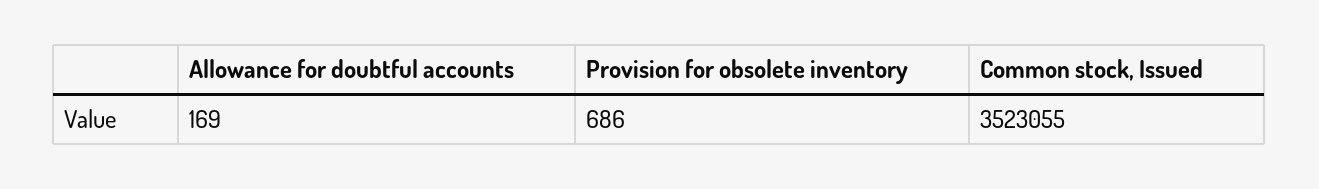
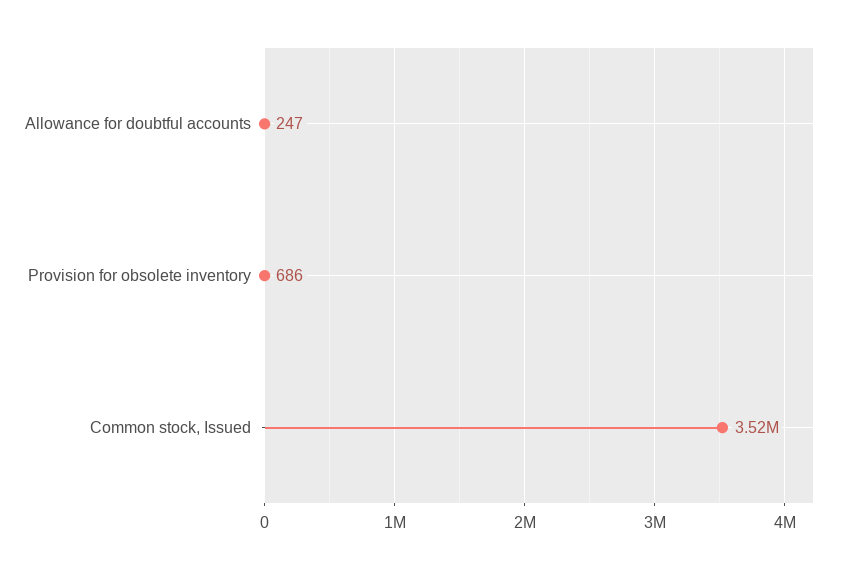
Allowance for doubtful accounts: 169 -> 247

